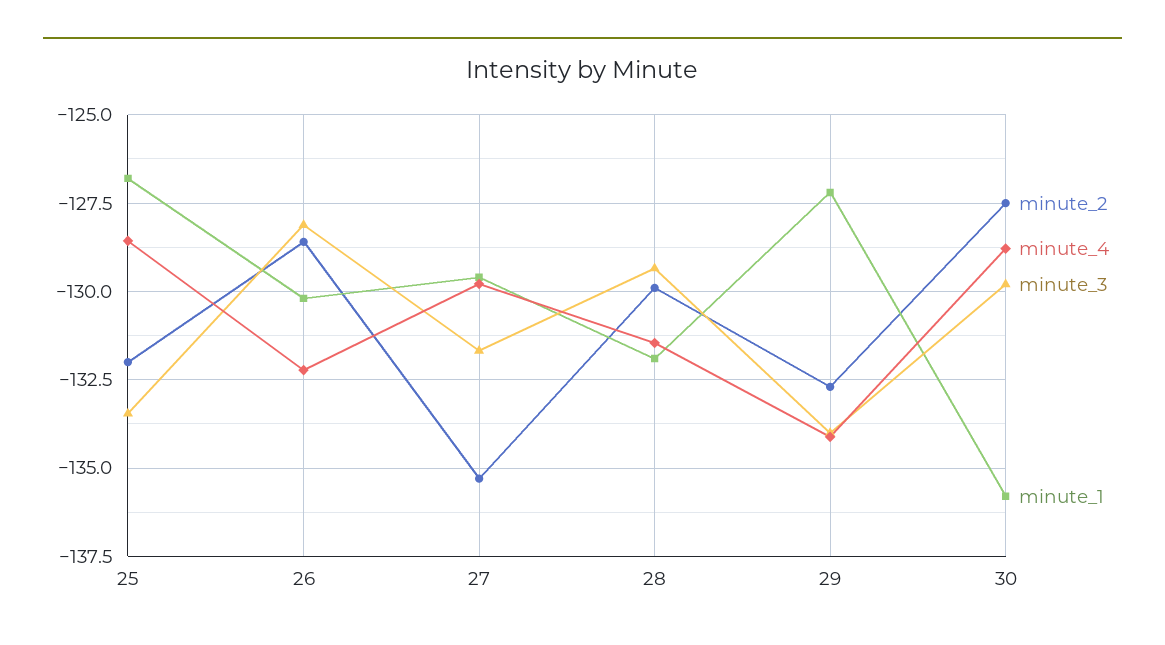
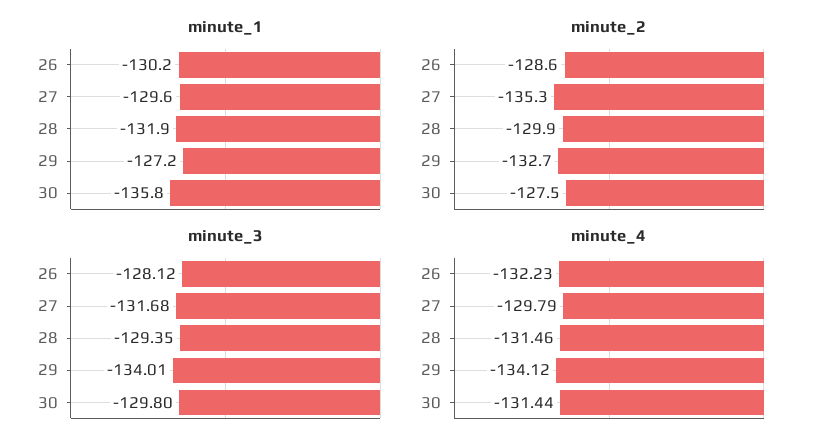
minute_2, 25: -132 -> none
minute_4, 25: -128.5 -> none
minute_3, 25: -133.5 -> none
minute_1, 25: -126.75 -> none
minute_4, 30: -128.75 -> -131.44

